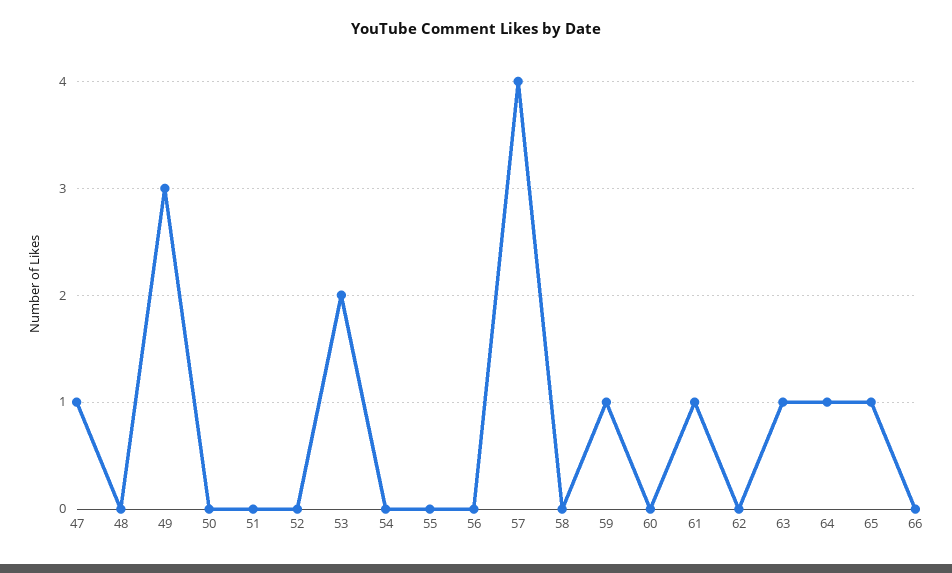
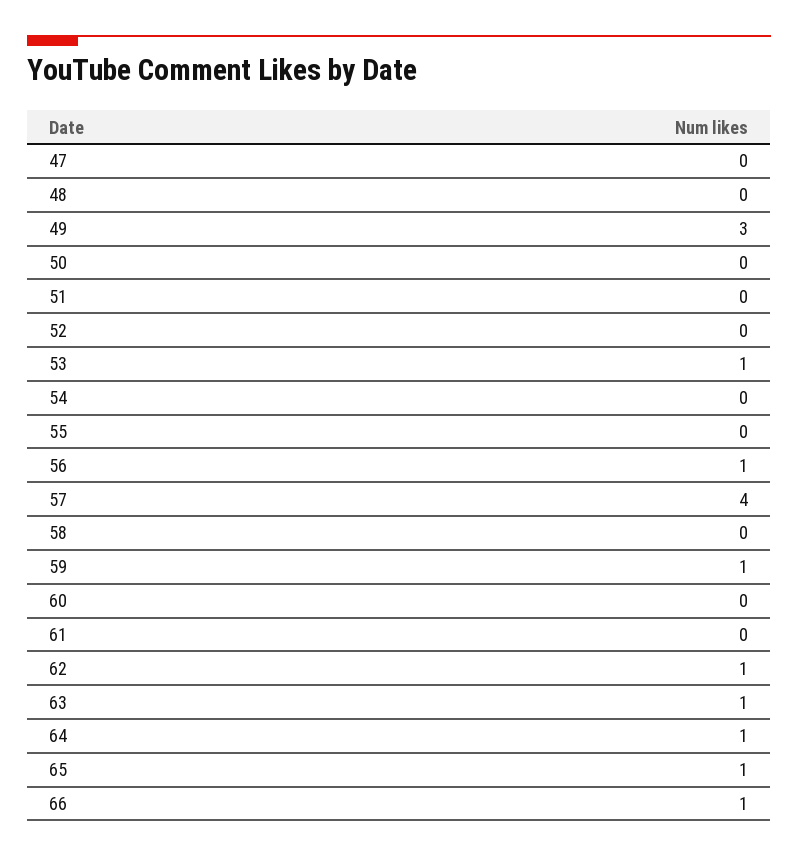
47: 1 -> 0
53: 2 -> 1
56: 0 -> 1
61: 1 -> 0
62: 0 -> 1
66: 0 -> 1

